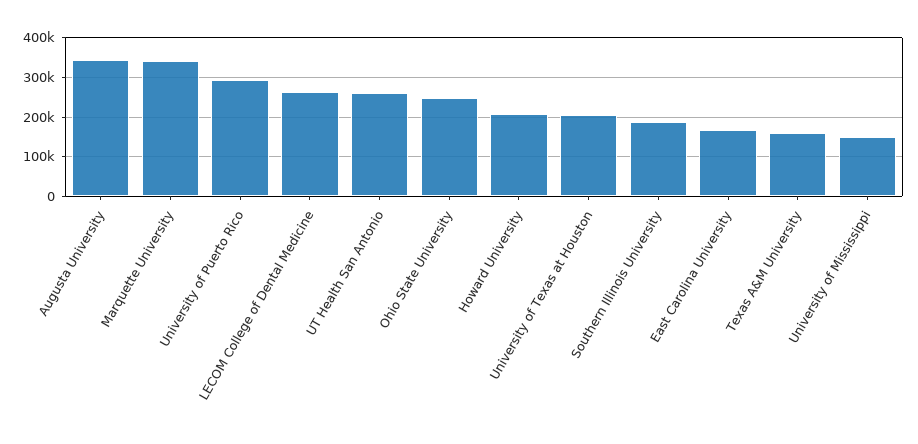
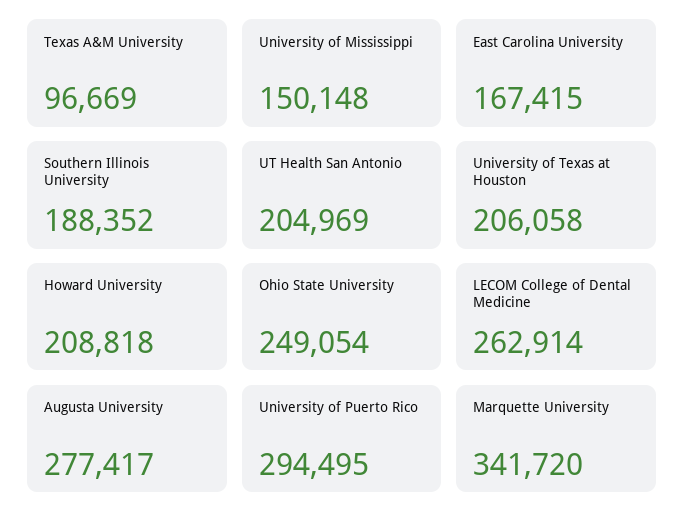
Augusta University: 340000 -> 277417
UT Health San Antonio: 260000 -> 204969
Texas A&M University: 160000 -> 96669

